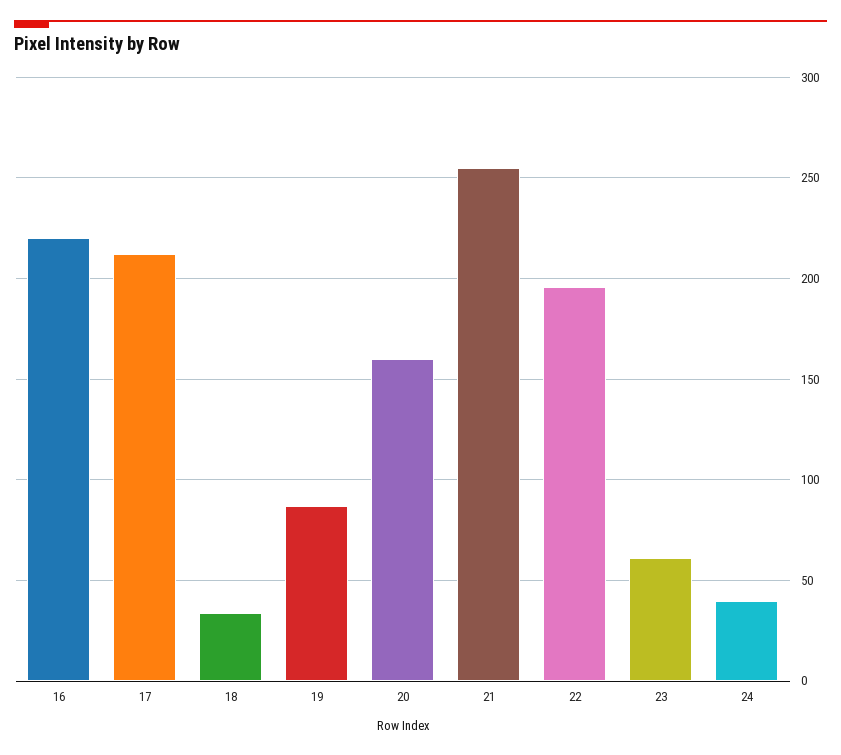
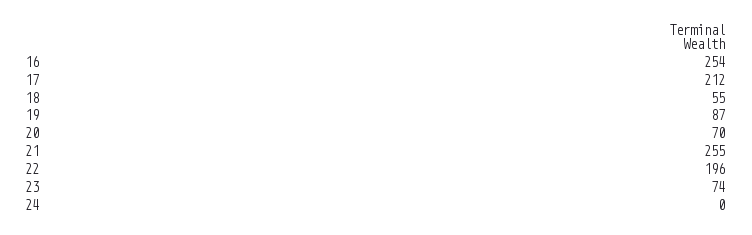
16: 220 -> 254
18: 35 -> 55
20: 160 -> 70
23: 60 -> 74
24: 40 -> 0

